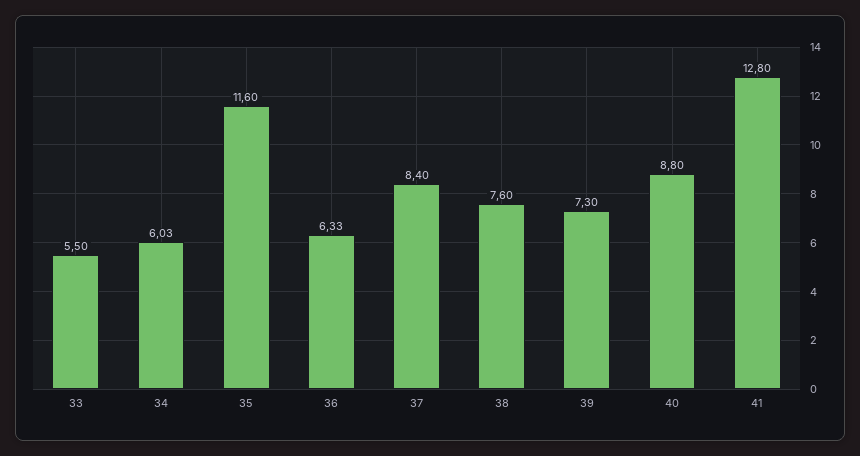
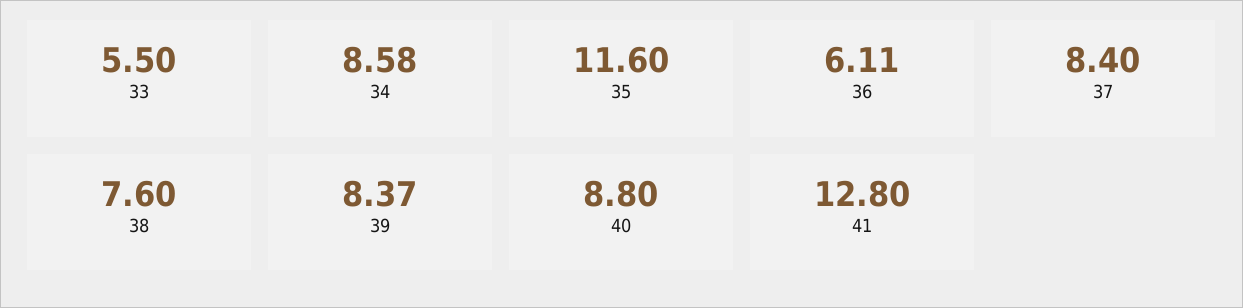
34: 6.03 -> 8.58
36: 6.33 -> 6.11
39: 7.3 -> 8.37

